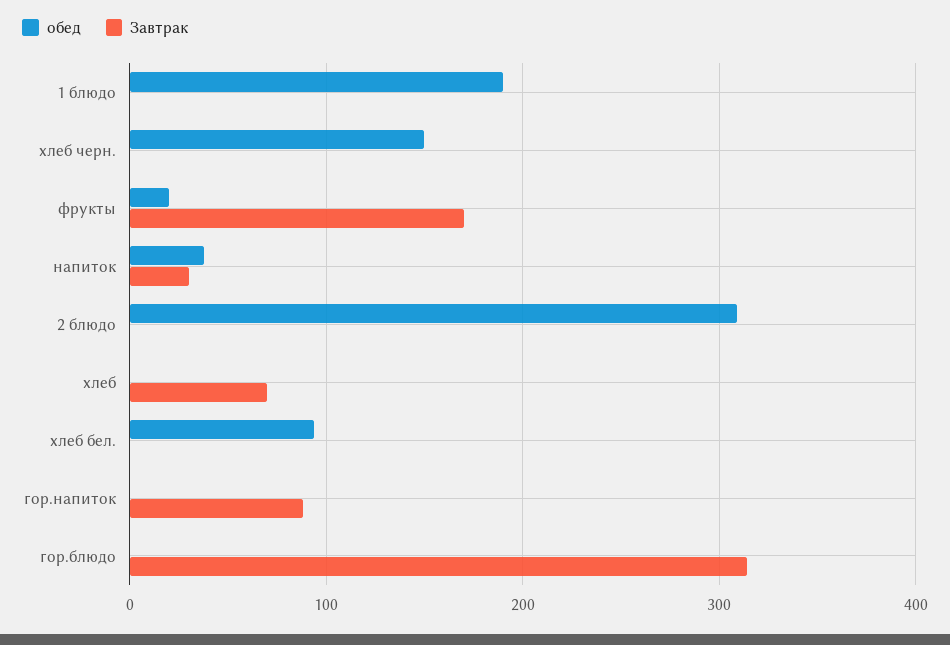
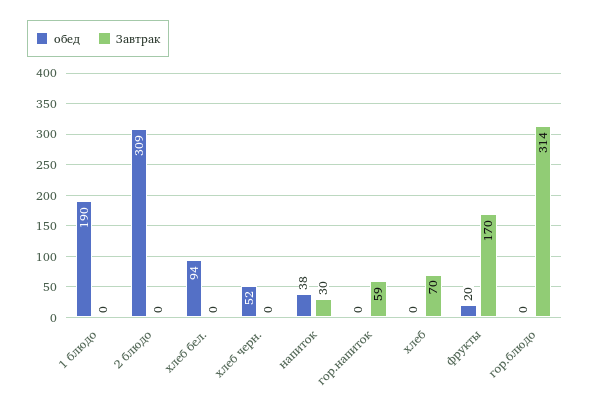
обед, хлеб черн.: 150 -> 52
Завтрак, гор.напиток: 90 -> 59

